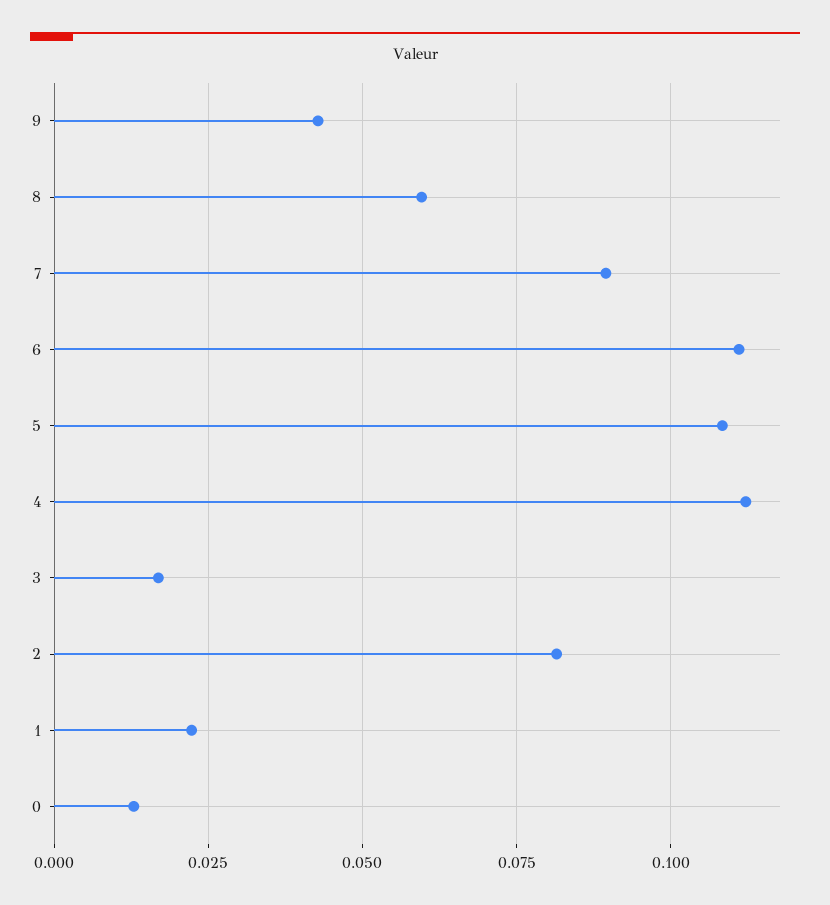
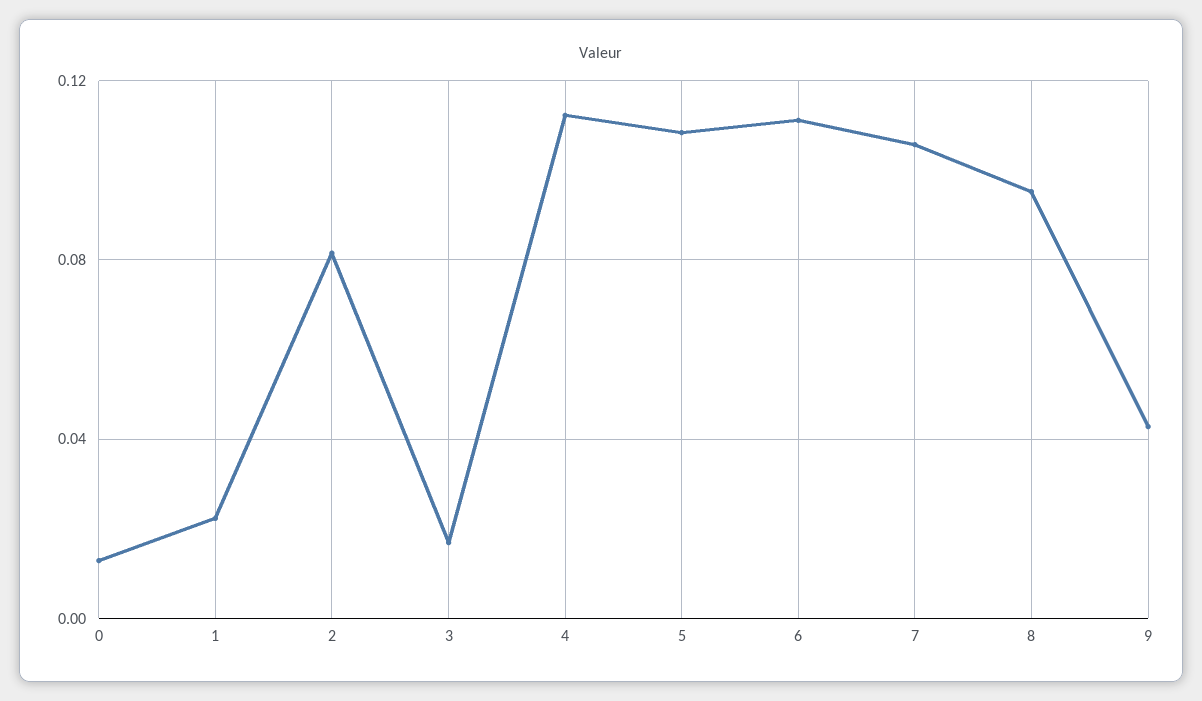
8: 0.06 -> 0.095
7: 0.09 -> 0.105

